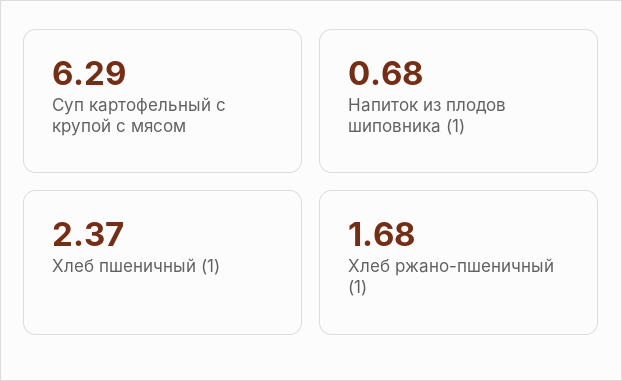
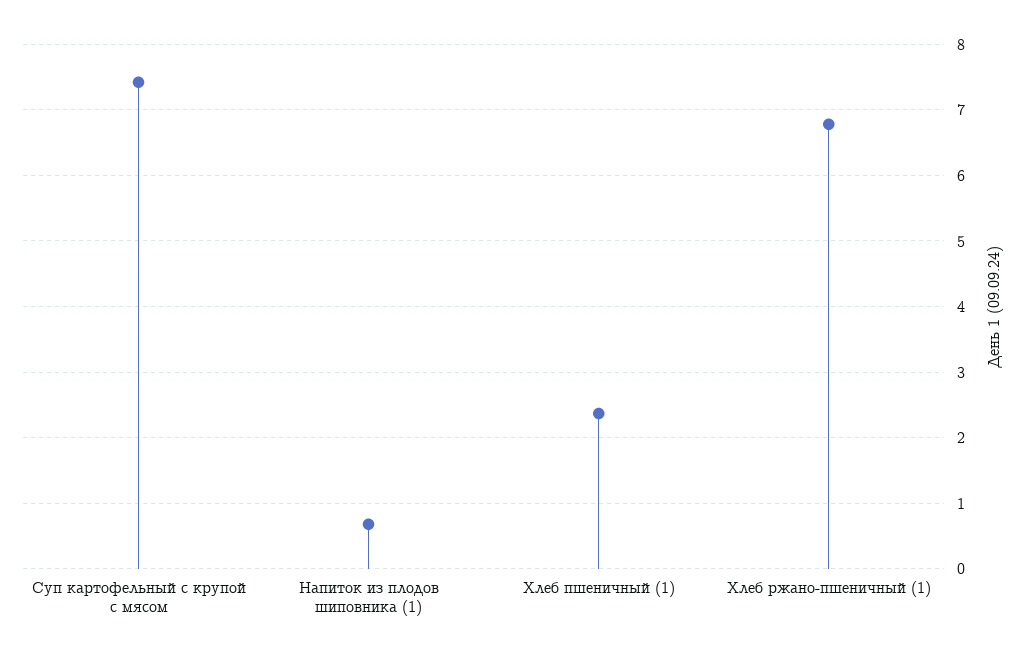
Суп картофельный с крупой с мясом: 6.29 -> 7.4
Хлеб ржано-пшеничный (1): 1.68 -> 6.8

